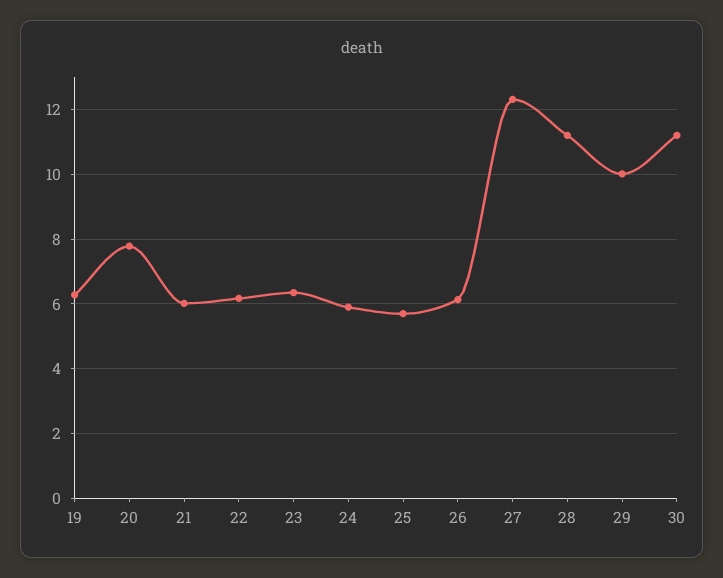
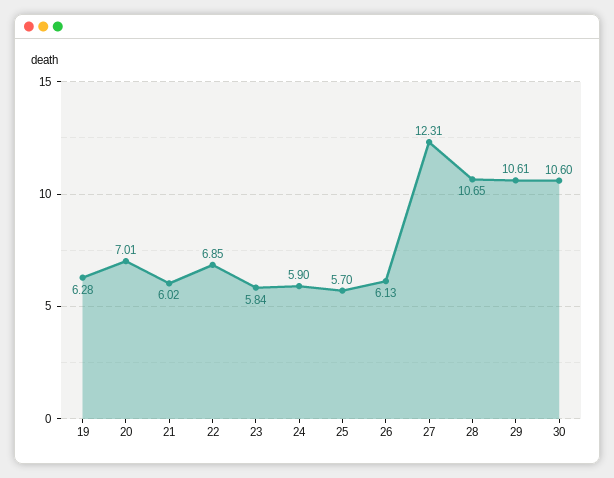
20: 7.8 -> 7.01
22: 6.2 -> 6.85
23: 6.4 -> 5.84
28: 11.2 -> 10.65
29: 10 -> 10.61
30: 11.2 -> 10.6

